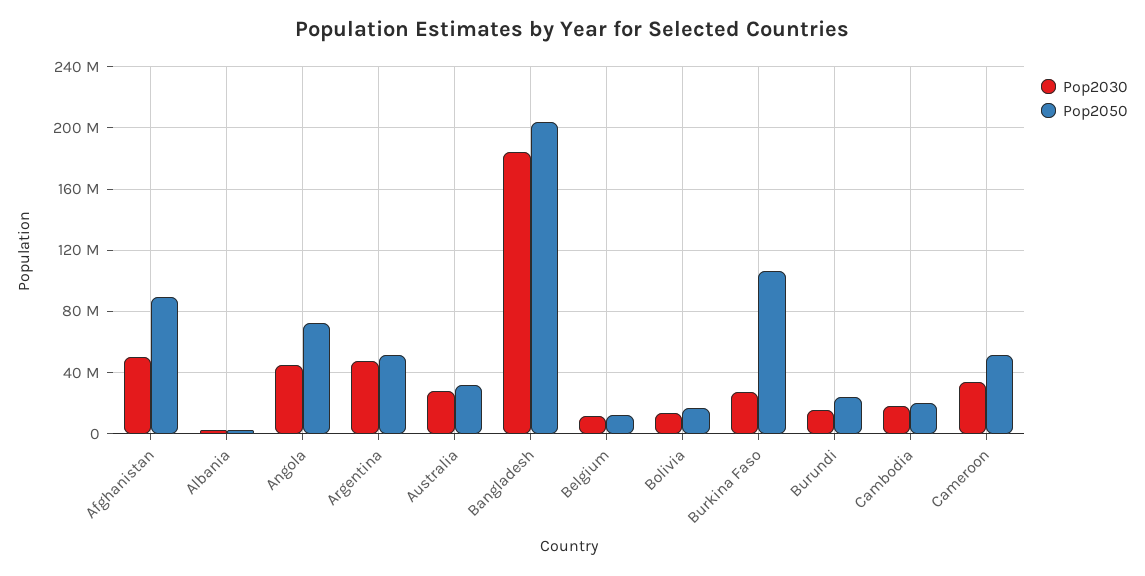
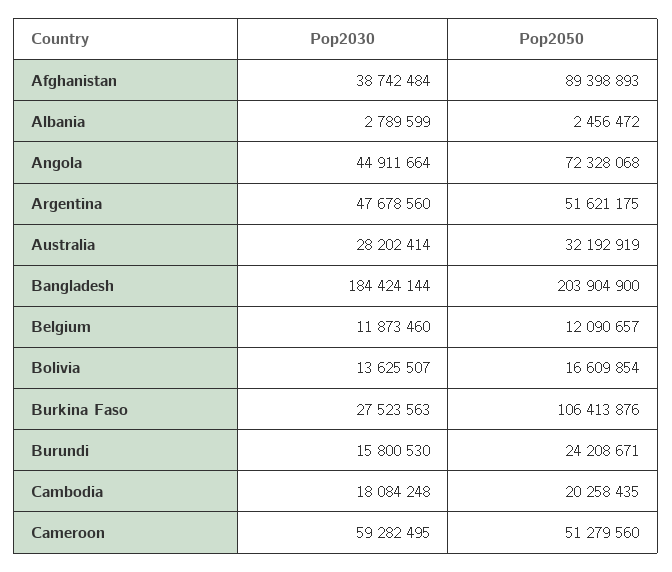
Pop2030, Afghanistan: 50000000 -> 38742484
Pop2030, Cameroon: 35000000 -> 59282495

